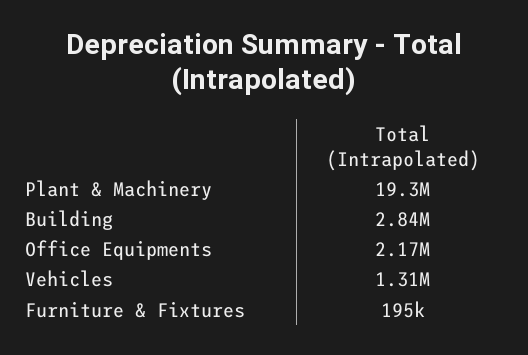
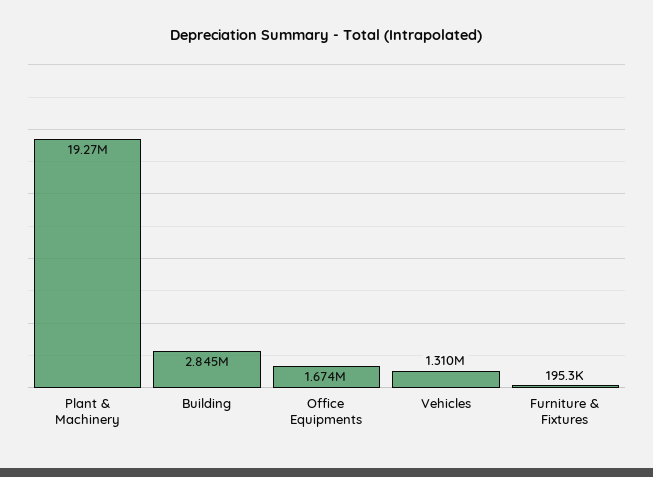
Office Equipments: 2170000 -> 1674000

